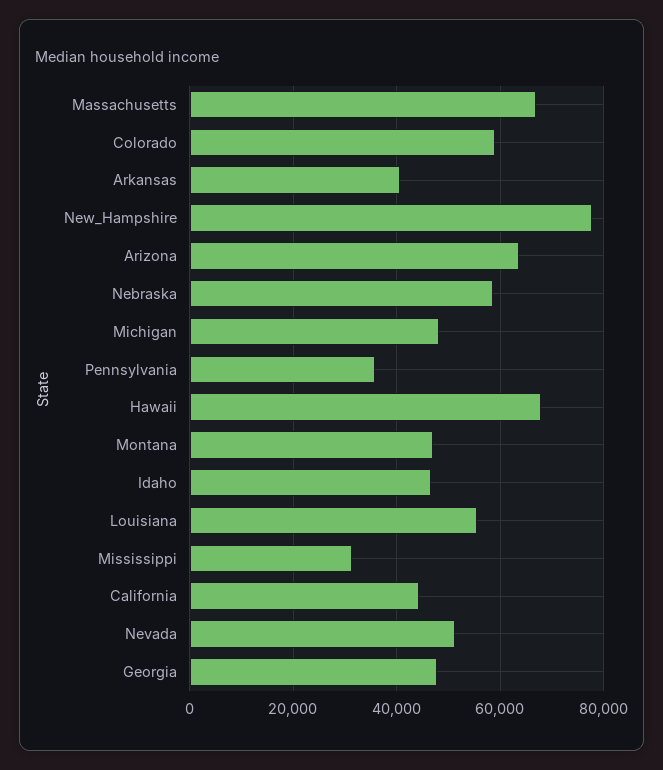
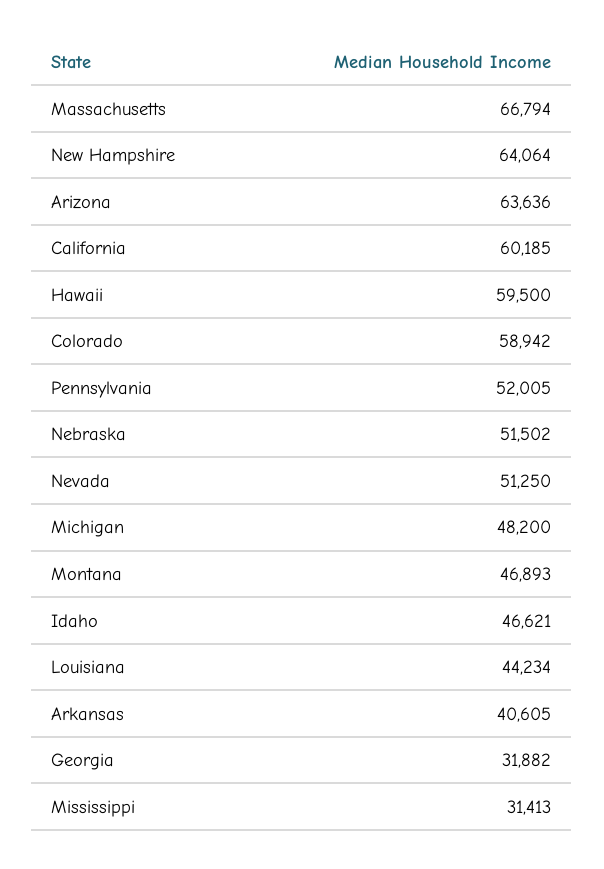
New_Hampshire: 78000 -> 64064
Nebraska: 58000 -> 51502
Pennsylvania: 36000 -> 52005
Hawaii: 68000 -> 59500
Louisiana: 56000 -> 44234
California: 44000 -> 60185
Georgia: 48000 -> 31882

